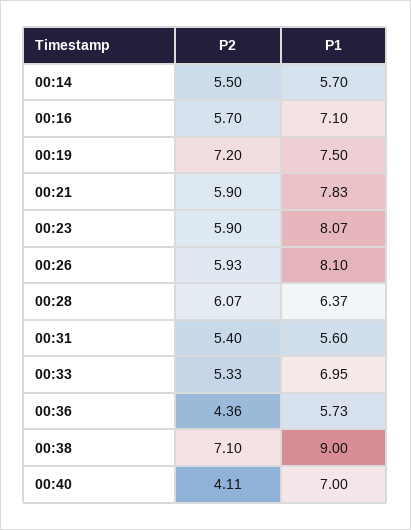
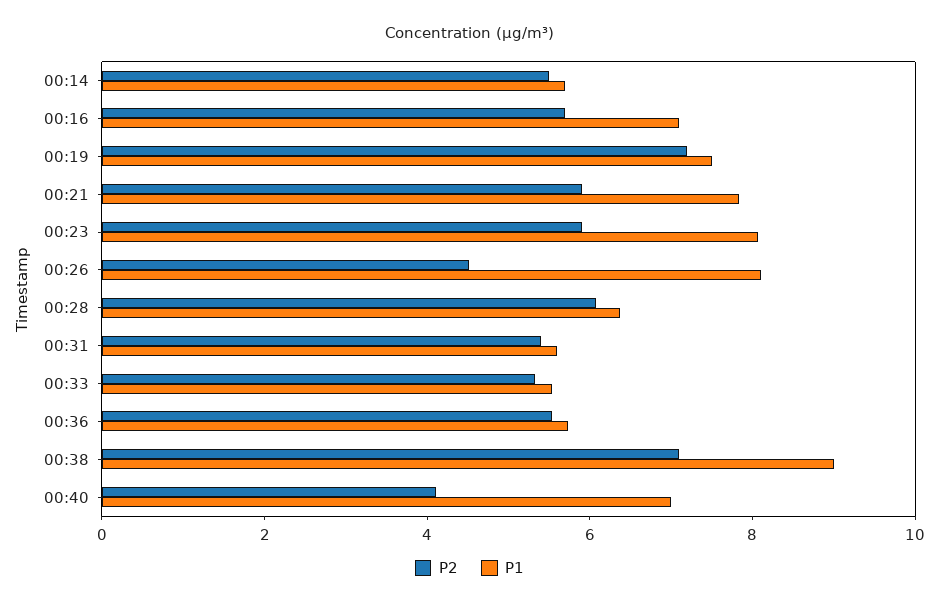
P2, 00:26: 5.93 -> 4.5
P1, 00:33: 6.95 -> 5.5
P2, 00:36: 4.36 -> 5.5

